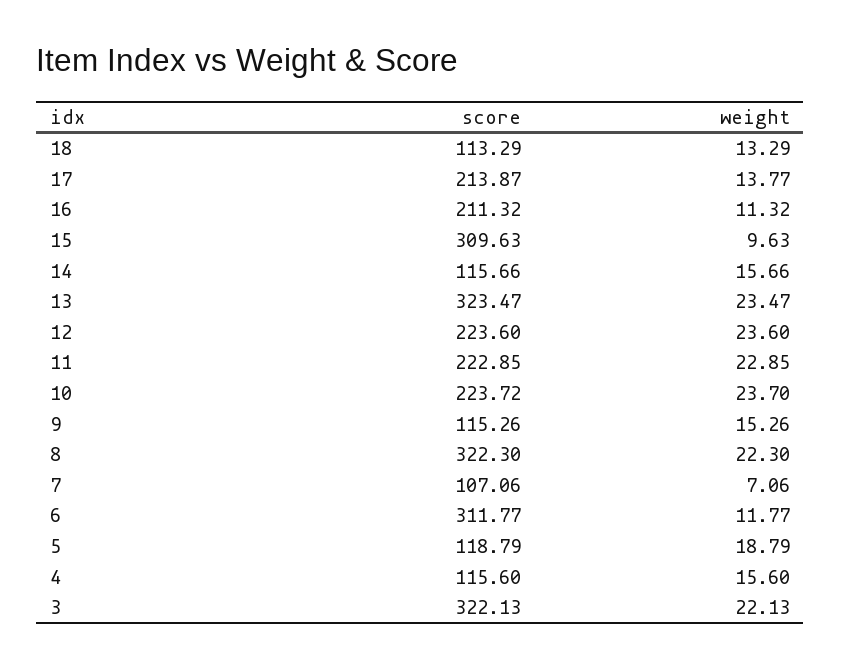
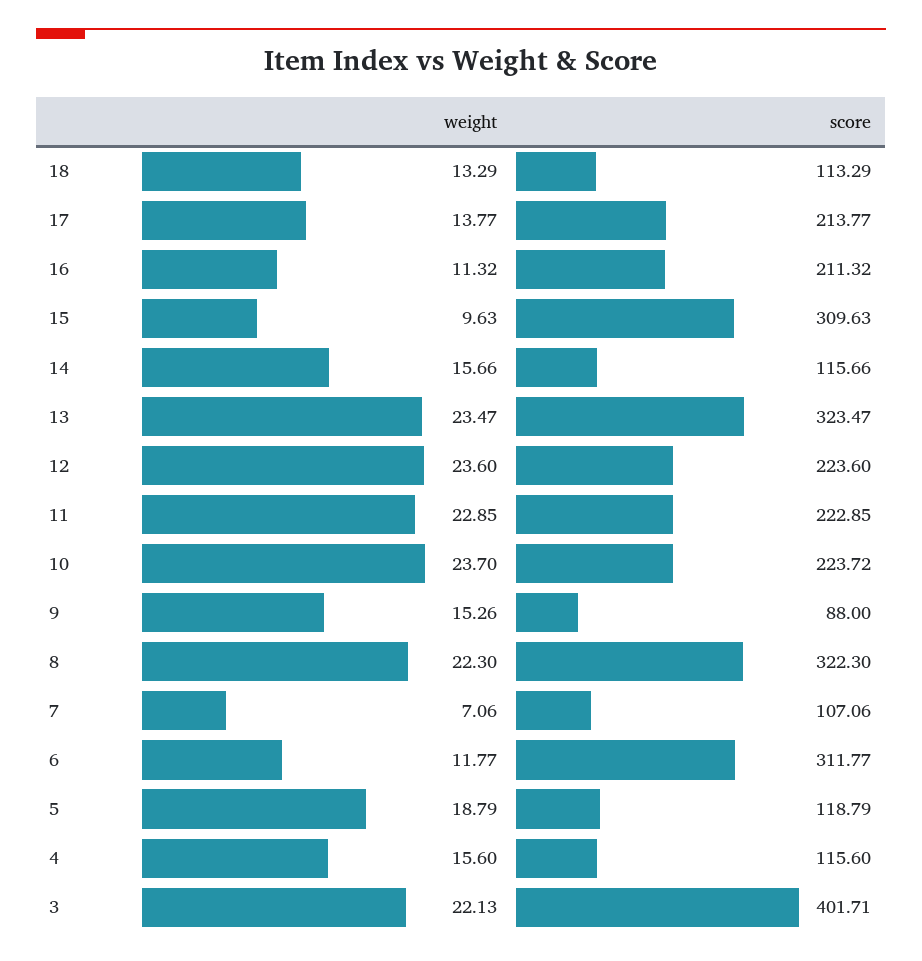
score, 17: 213.87 -> 213.77
score, 9: 115.26 -> 88
score, 3: 322.13 -> 401.71

